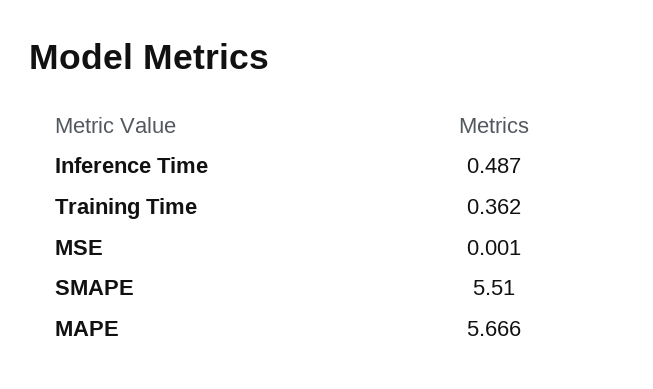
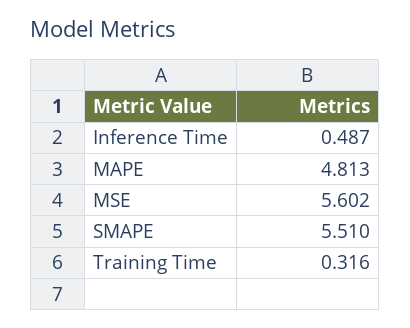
Training Time: 0.362 -> 0.316
MSE: 0.001 -> 5.602
MAPE: 5.666 -> 4.813

